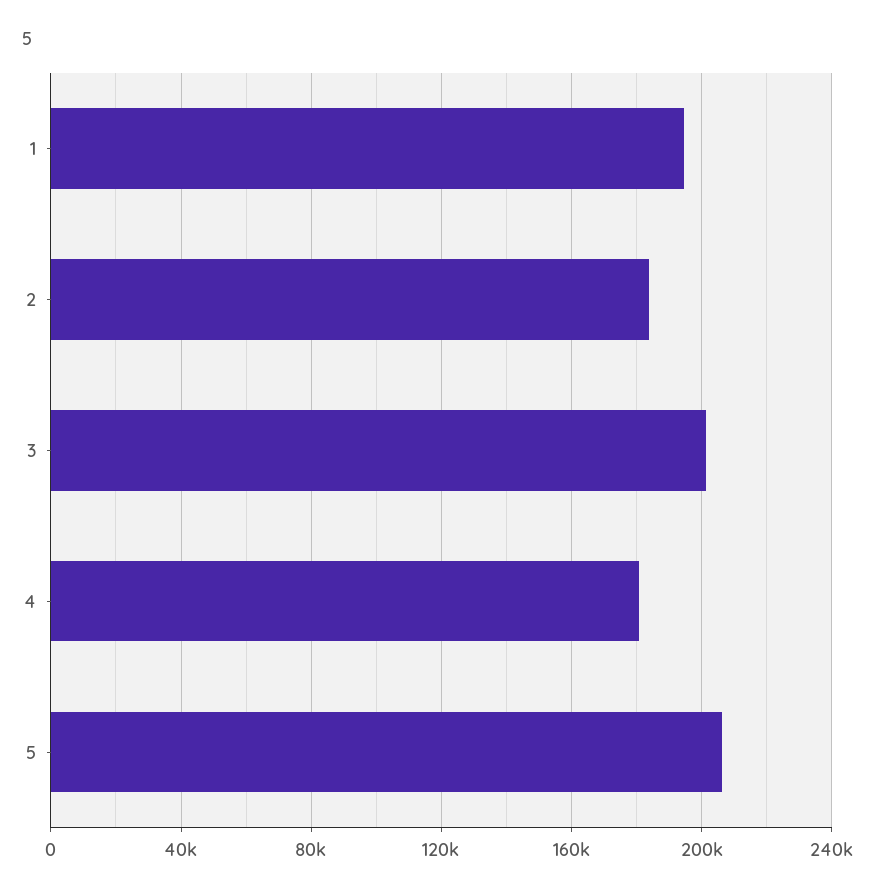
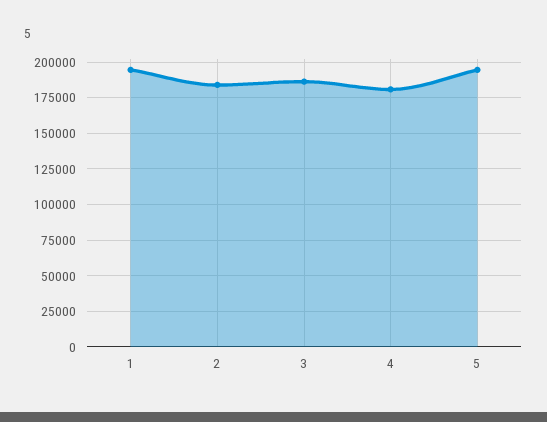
3: 200000 -> 185000
5: 205000 -> 195000

